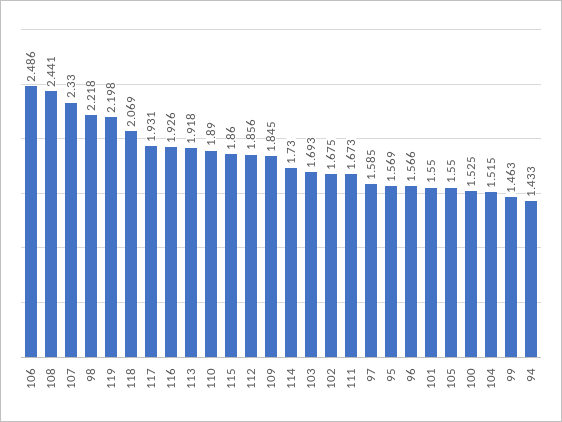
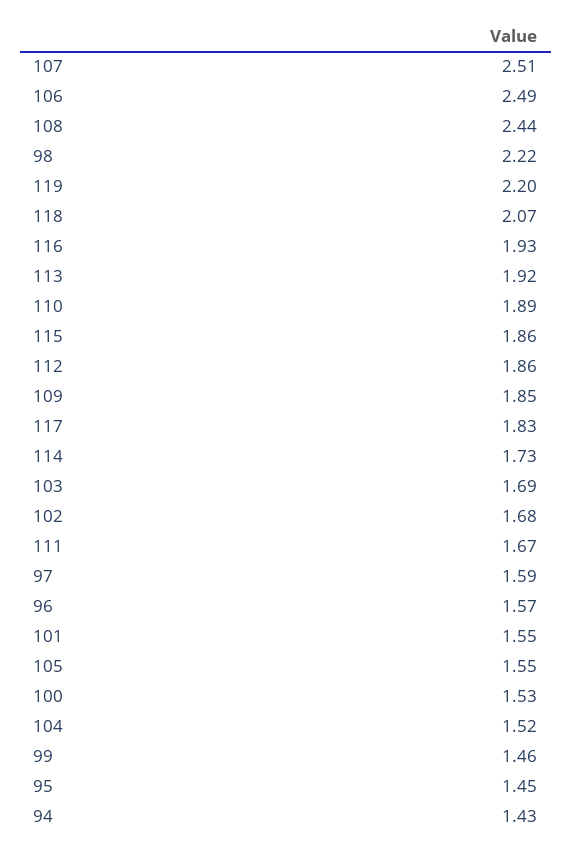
107: 2.33 -> 2.51
117: 1.931 -> 1.83
95: 1.569 -> 1.45

